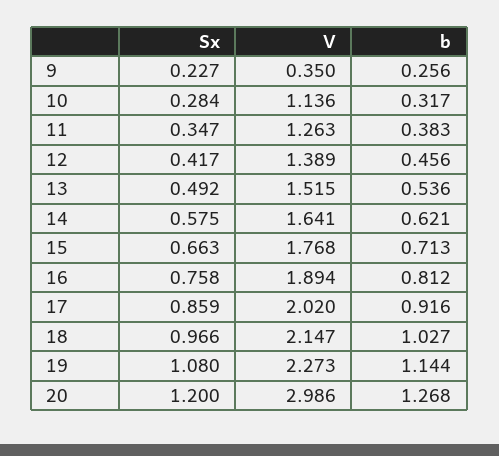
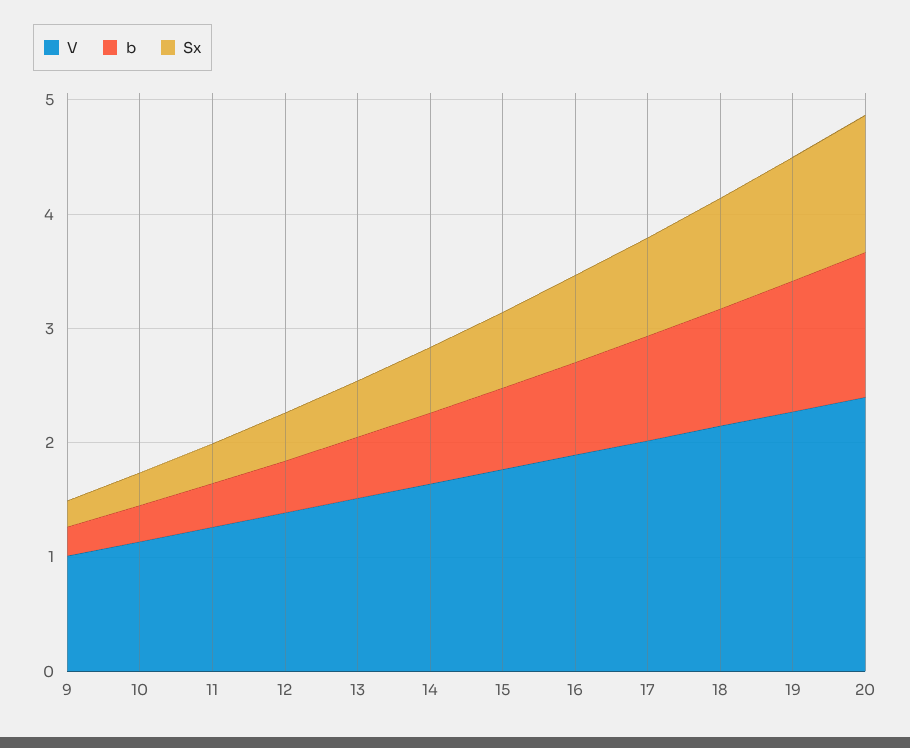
V, 9: 0.35 -> 1
V, 20: 2.986 -> 2.4

